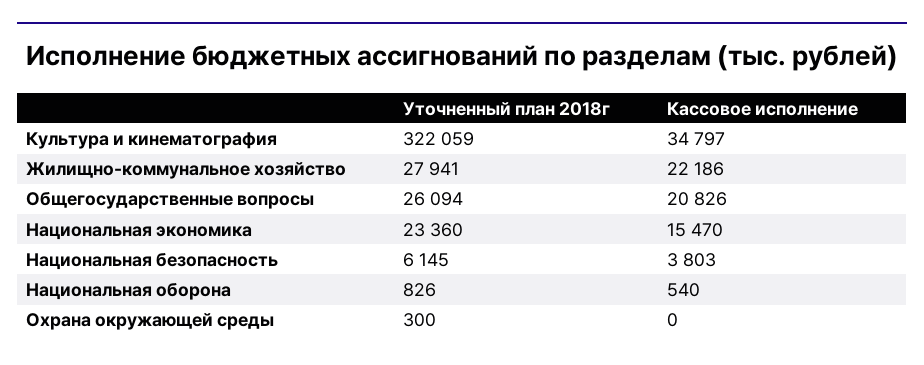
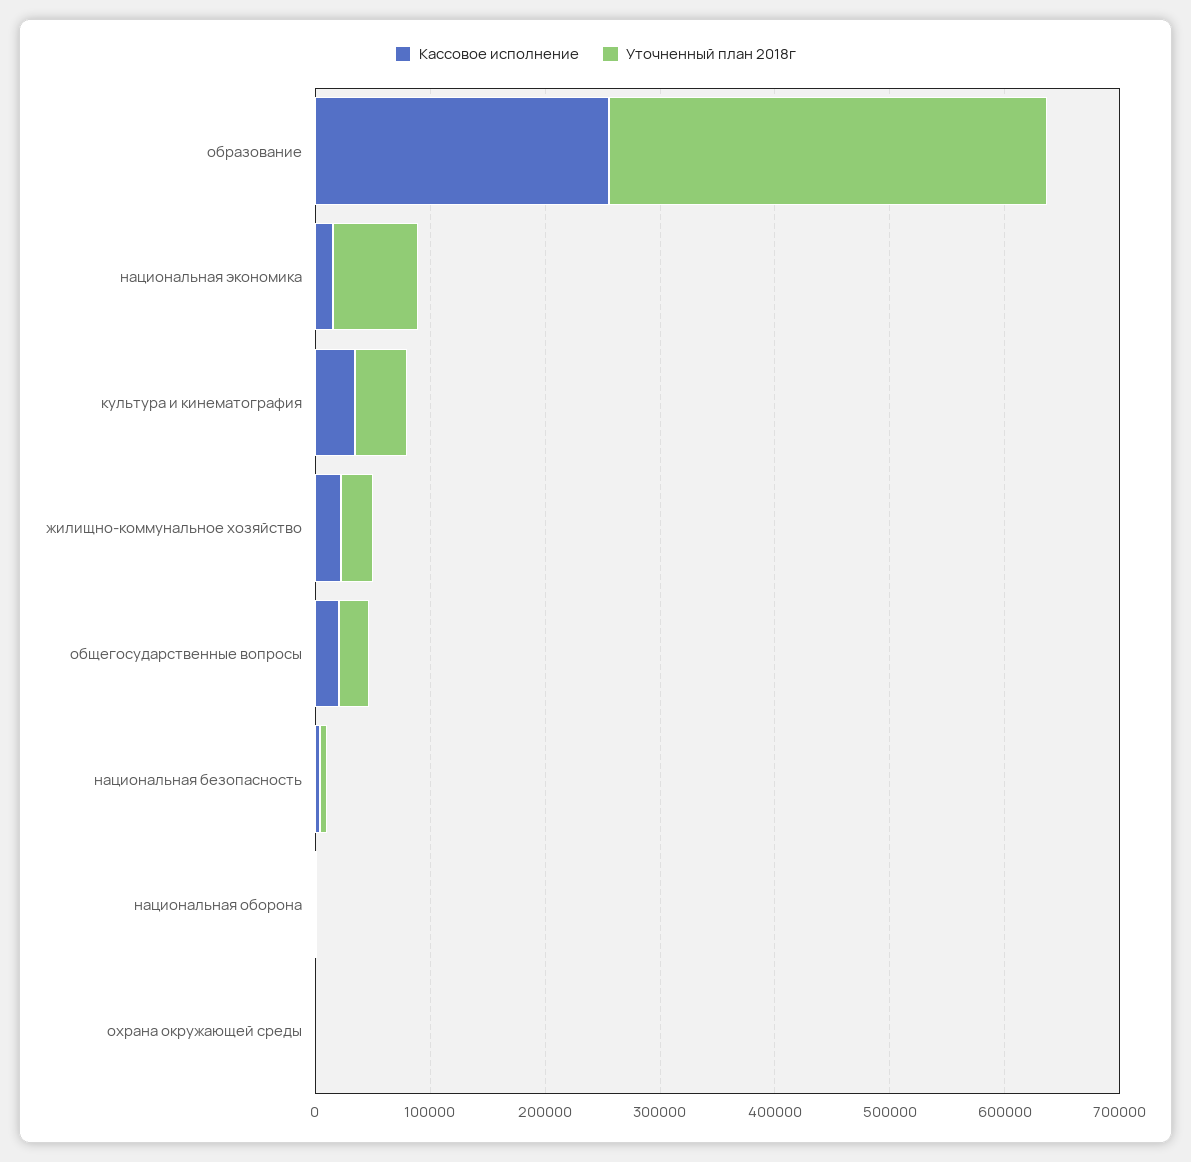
Уточненный план 2018г, Культура и кинематография: 322059 -> 40000
Уточненный план 2018г, Национальная экономика: 23360 -> 80000
Кассовое исполнение, образование: none -> 260000
Уточненный план 2018г, образование: none -> 380000

